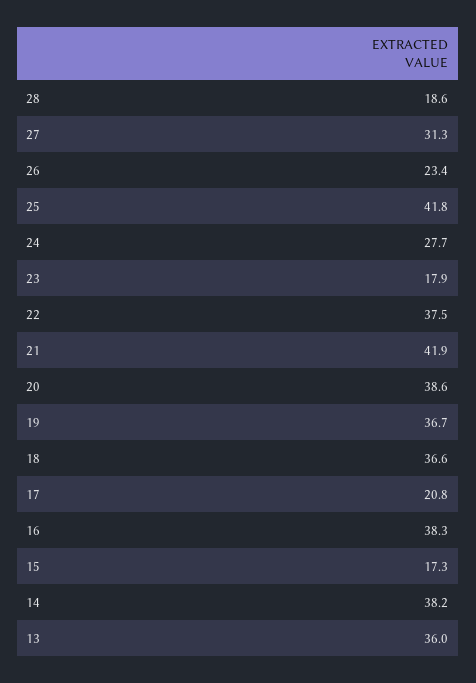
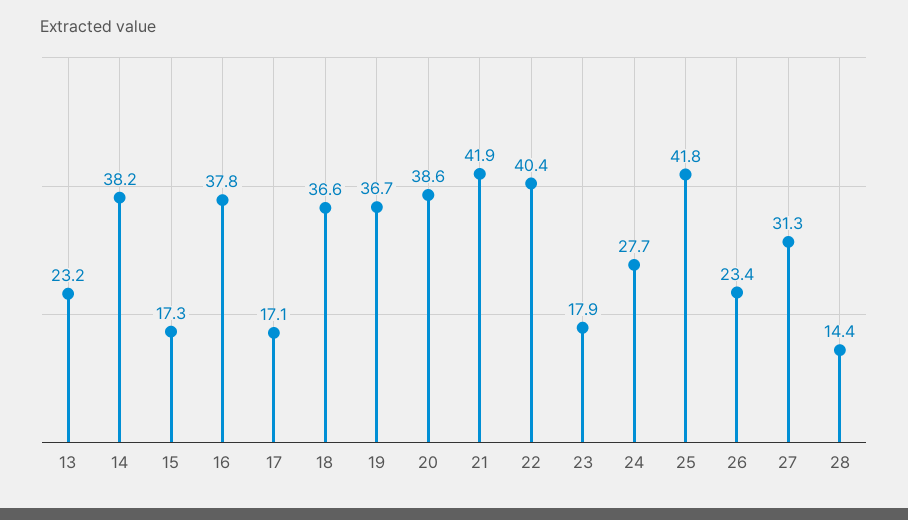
28: 18.6 -> 14.4
22: 37.5 -> 40.4
17: 20.8 -> 17.1
16: 38.3 -> 37.8
13: 36 -> 23.2

